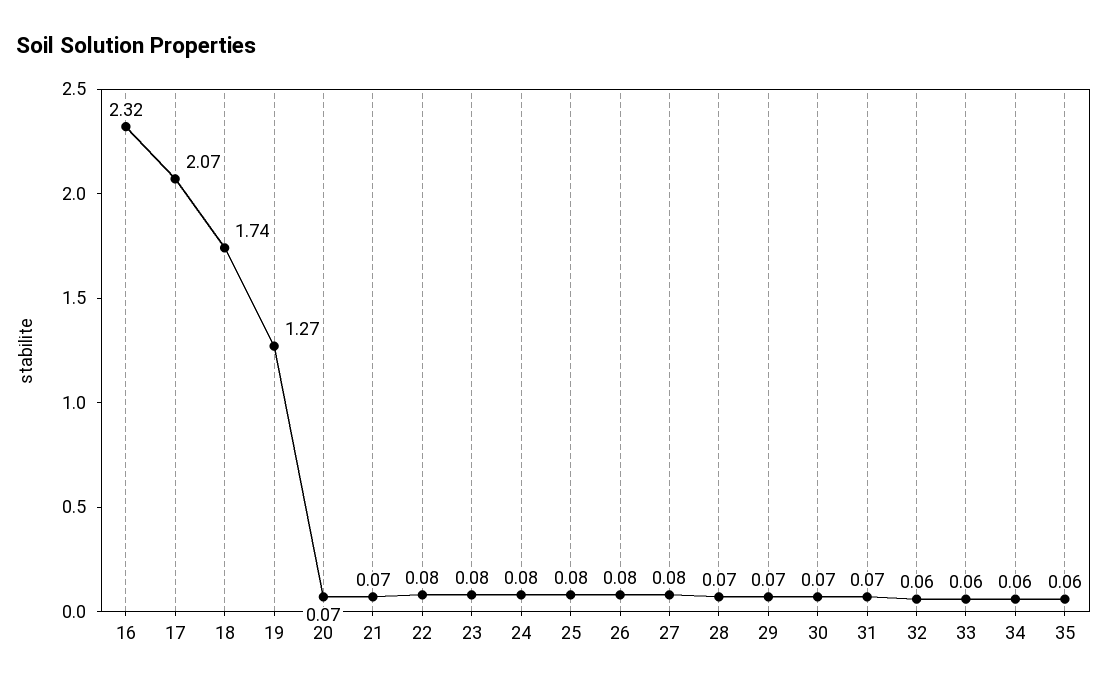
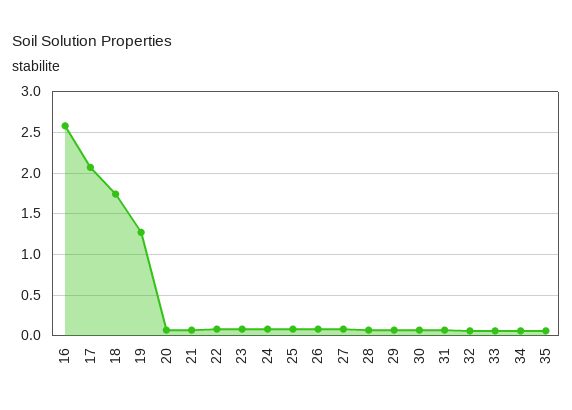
16: 2.32 -> 2.6

